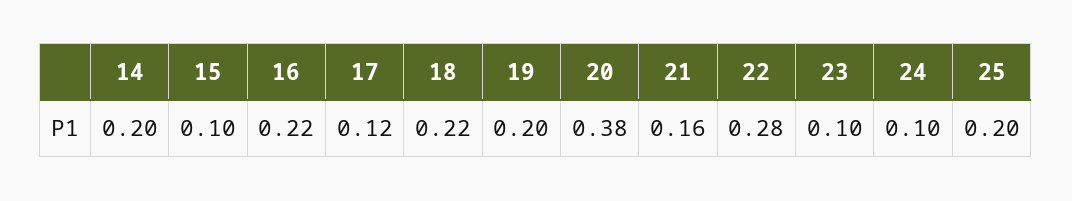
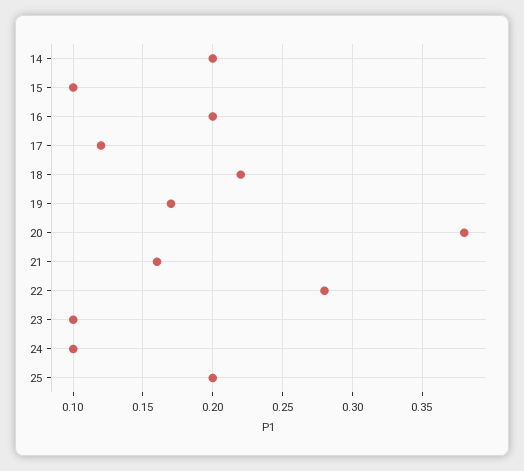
16: 0.22 -> 0.2
19: 0.2 -> 0.17

